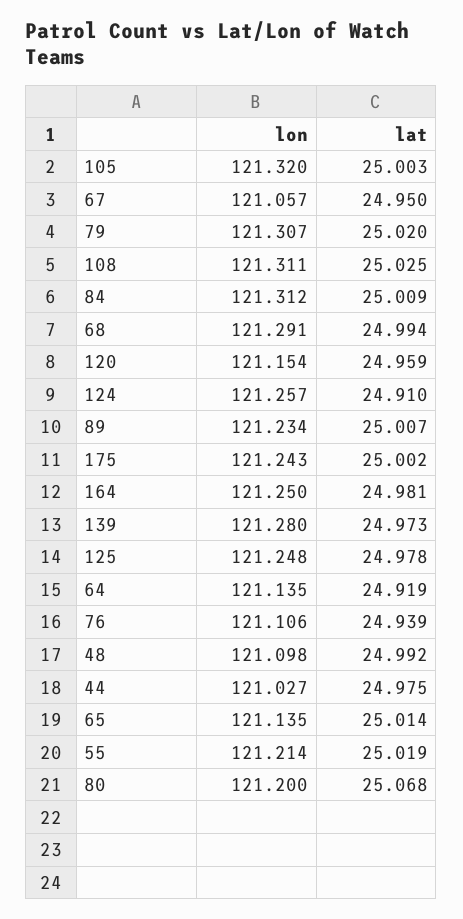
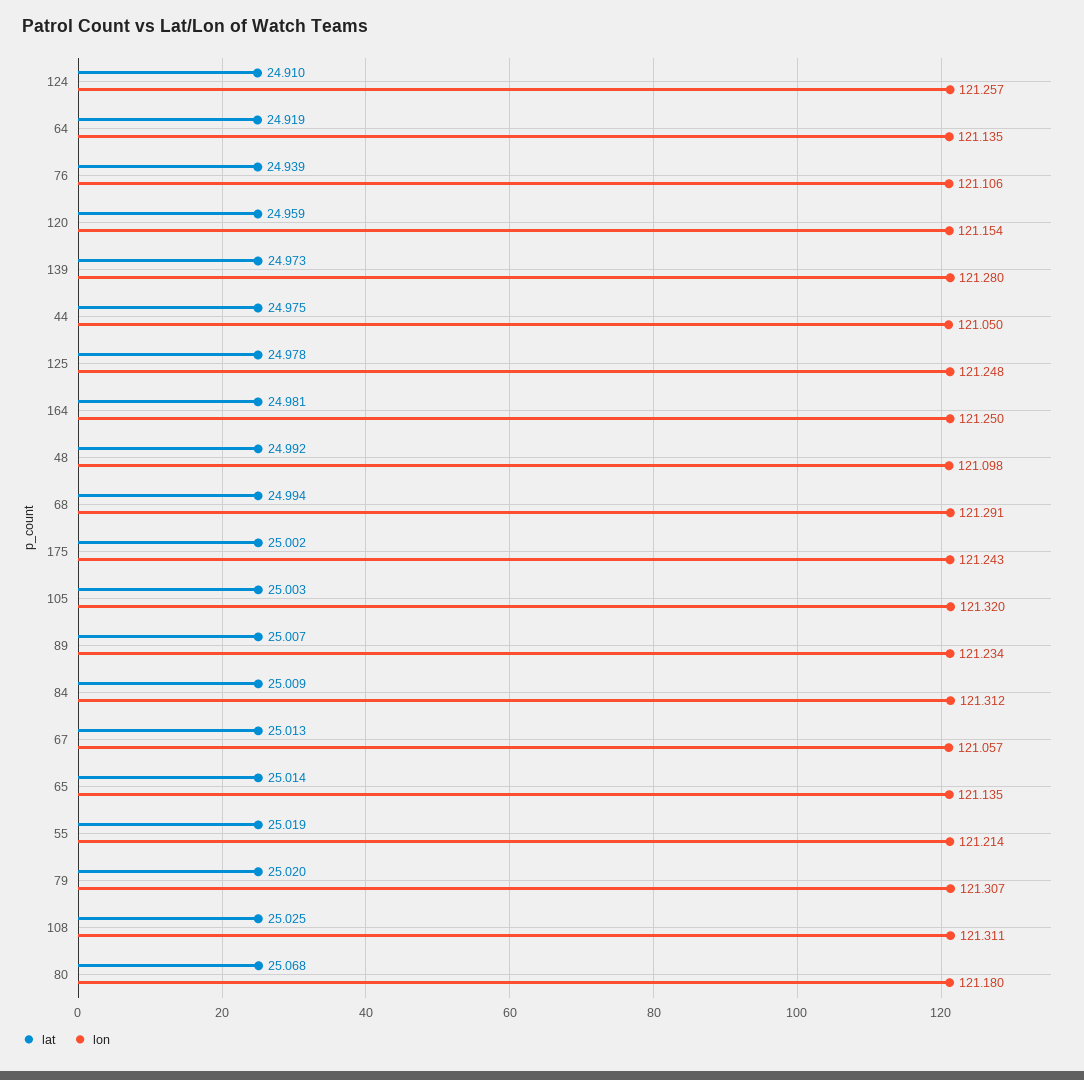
lat, 67: 24.95 -> 25.013
lon, 44: 121.027 -> 121.05
lon, 80: 121.2 -> 121.18

